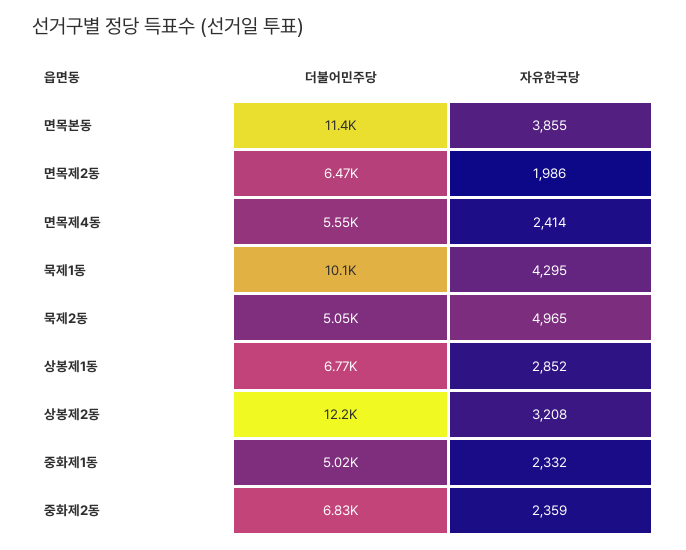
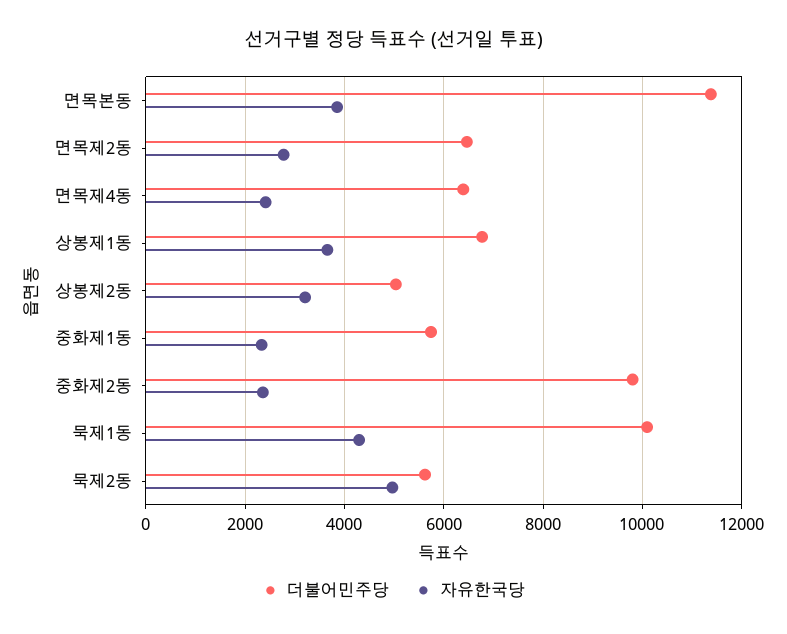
자유한국당, 면목제2동: 1986 -> 2800
더불어민주당, 면목제4동: 5550 -> 6400
더불어민주당, 묵제2동: 5050 -> 5600
자유한국당, 상봉제1동: 2852 -> 3600
더불어민주당, 상봉제2동: 12200 -> 5000
더불어민주당, 중화제1동: 5020 -> 5800
더불어민주당, 중화제2동: 6830 -> 9800

